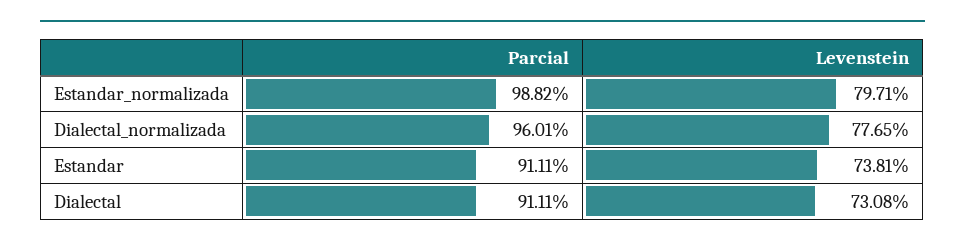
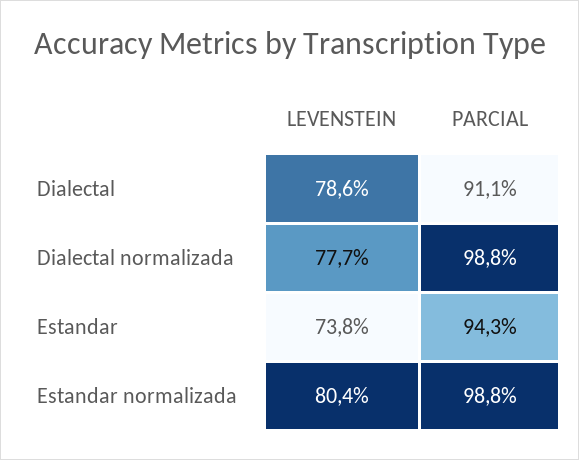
Levenstein, Estandar_normalizada: 79.71 -> 80.4
Parcial, Dialectal_normalizada: 96.01 -> 98.8
Parcial, Estandar: 91.11 -> 94.3
Levenstein, Dialectal: 73.08 -> 78.6

